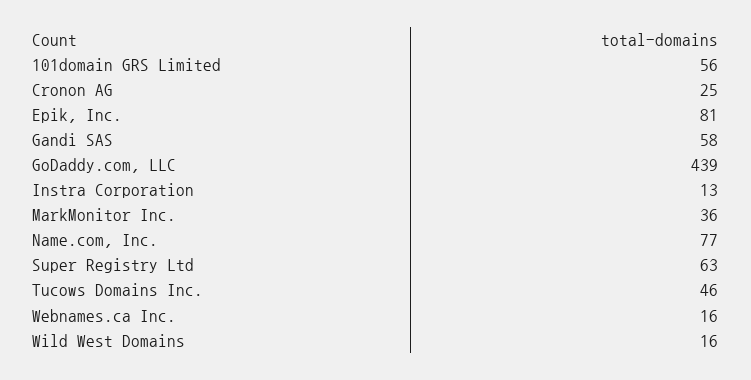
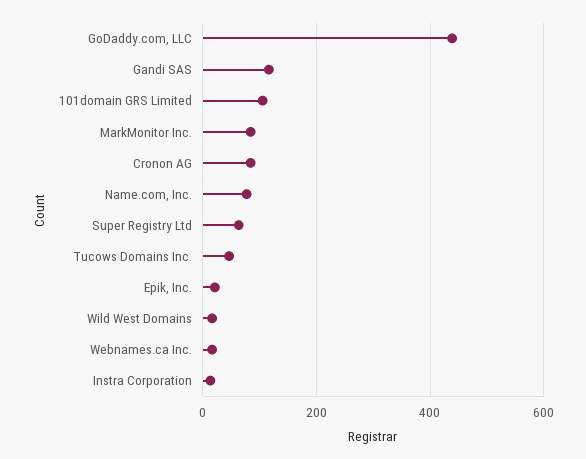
101domain GRS Limited: 56 -> 100
Cronon AG: 25 -> 80
Epik, Inc.: 81 -> 20
Gandi SAS: 58 -> 120
MarkMonitor Inc.: 36 -> 80

